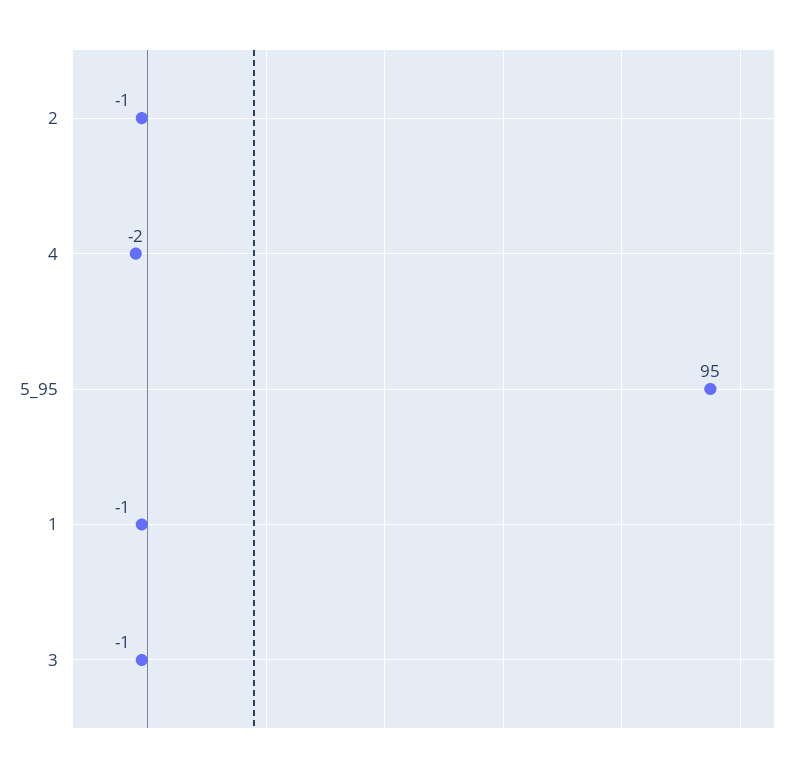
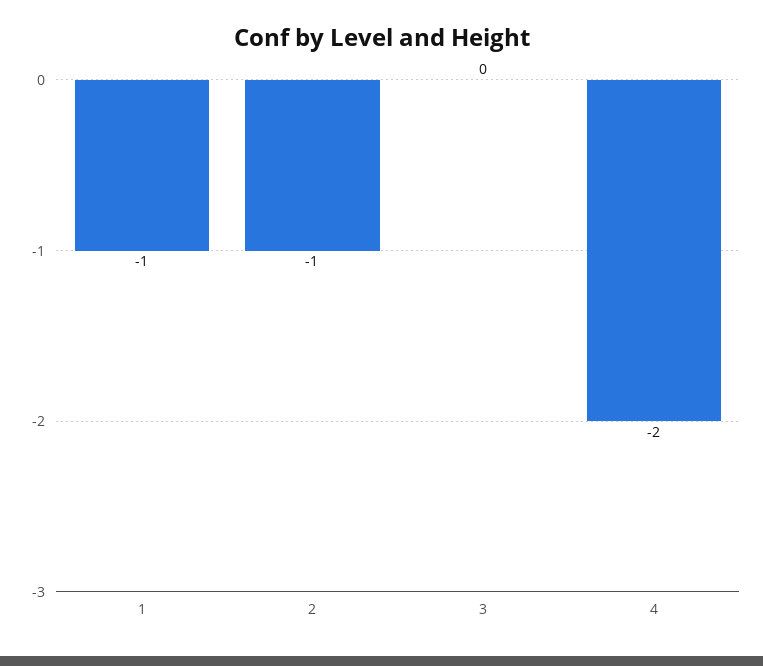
5_95: 95 -> none
3: -1 -> 0

